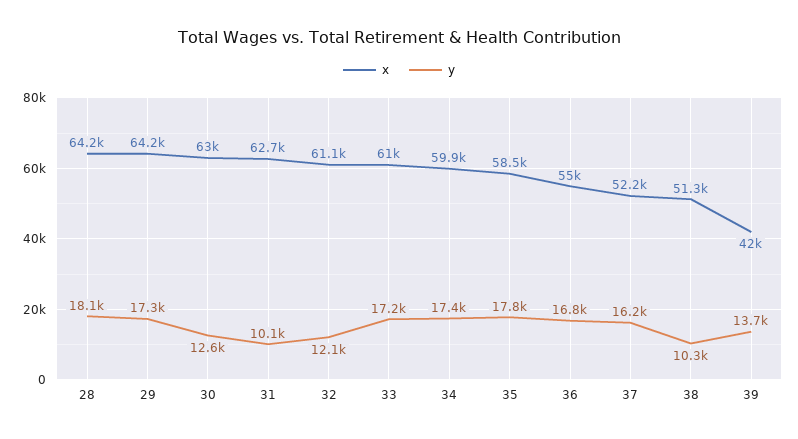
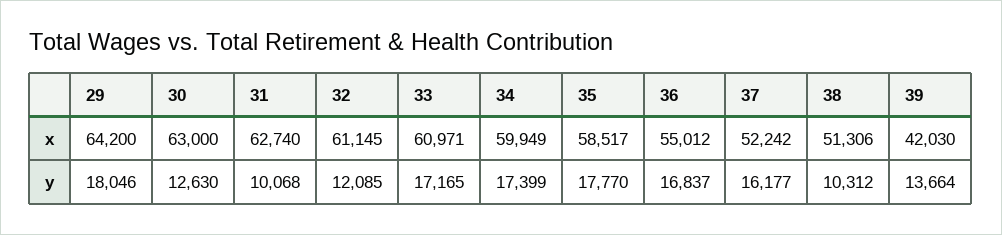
x, 28: 64200 -> none
y, 28: 18100 -> none
y, 29: 17300 -> 18046

